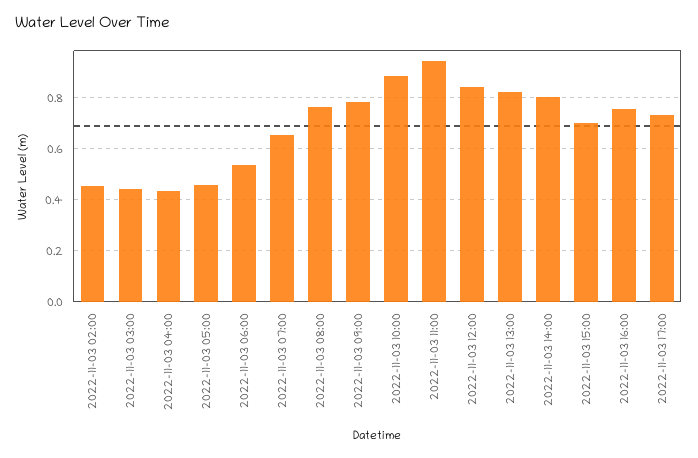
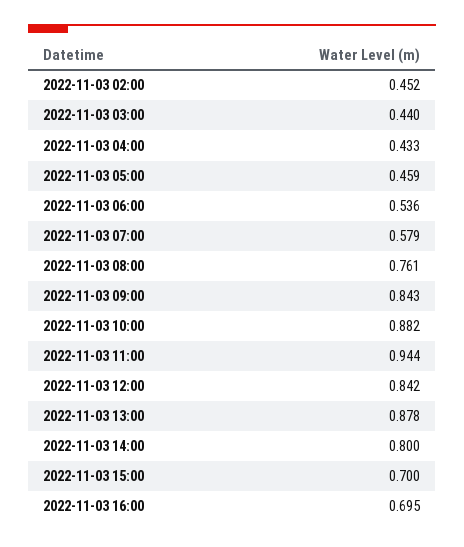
2022-11-03 07:00: 0.65 -> 0.579
2022-11-03 09:00: 0.775 -> 0.843
2022-11-03 13:00: 0.825 -> 0.878
2022-11-03 16:00: 0.75 -> 0.695
2022-11-03 17:00: 0.725 -> none

